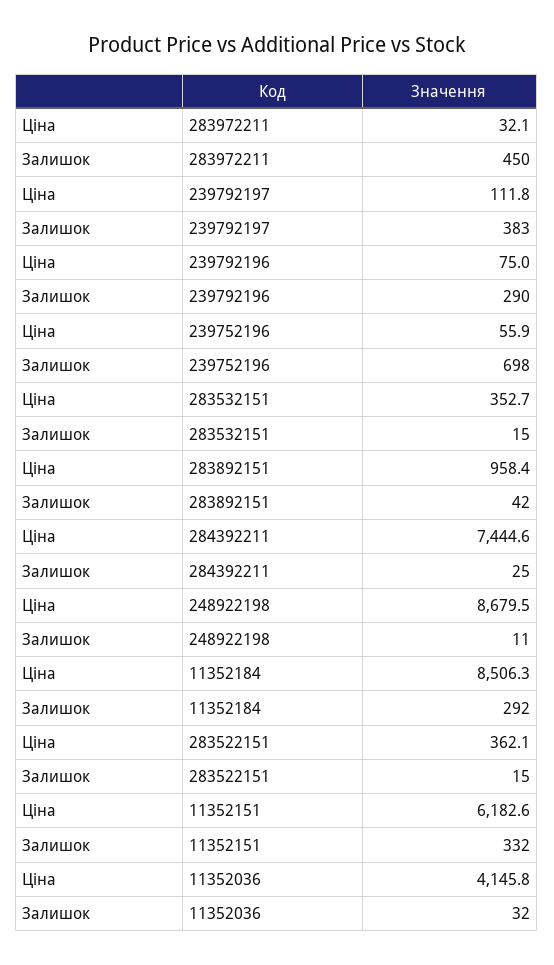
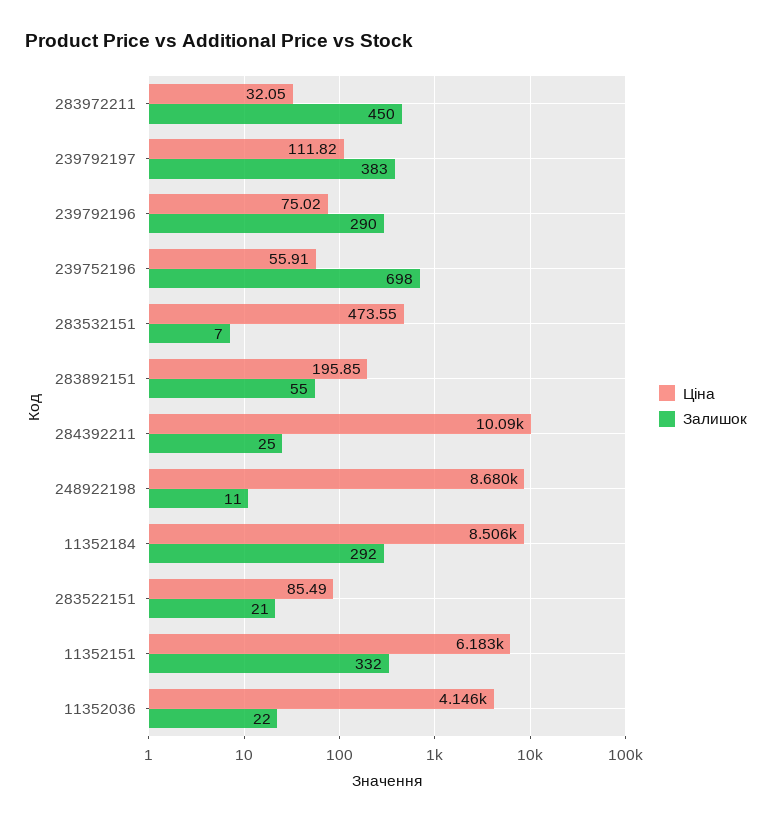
Ціна, 283532151: 352.7 -> 473.55
Залишок, 283532151: 15 -> 7
Ціна, 283892151: 958.4 -> 195.85
Залишок, 283892151: 42 -> 55
Ціна, 284392211: 7444.6 -> 10090
Ціна, 283522151: 362.1 -> 85.49
Залишок, 283522151: 15 -> 21
Залишок, 11352036: 32 -> 22

